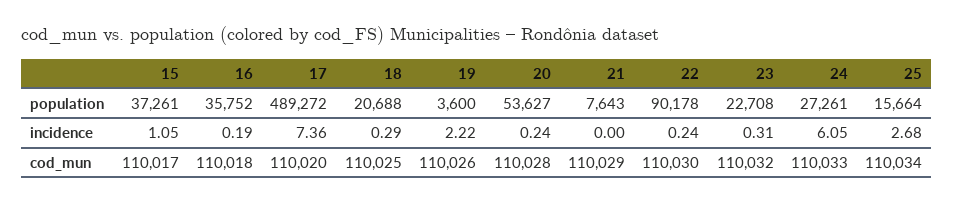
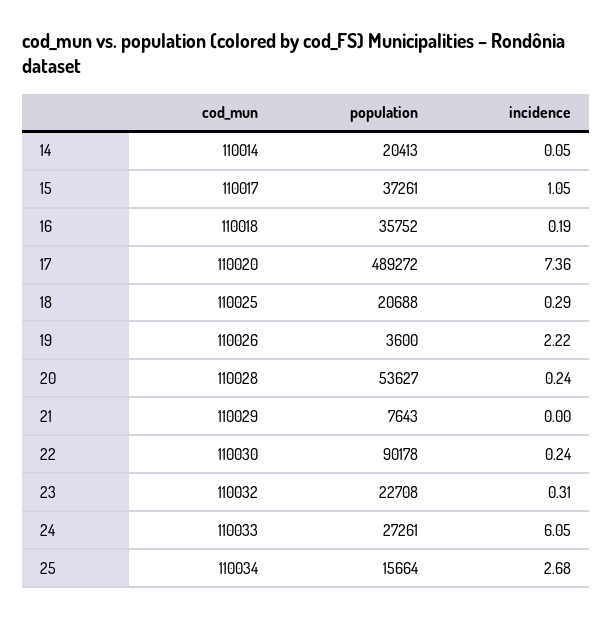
14, cod_mun: none -> 110014
14, population: none -> 20413
14, incidence: none -> 0.05

